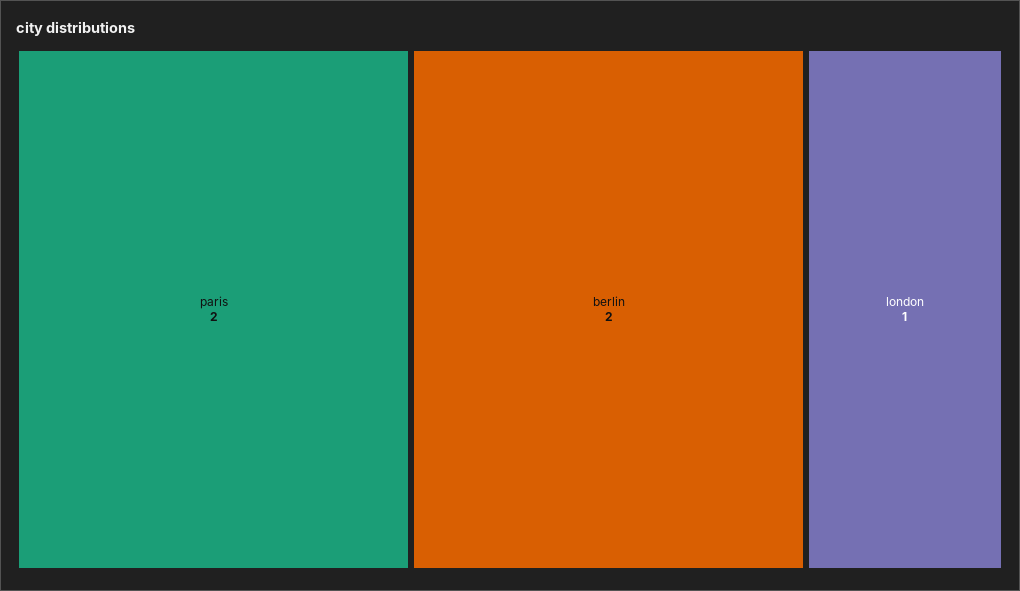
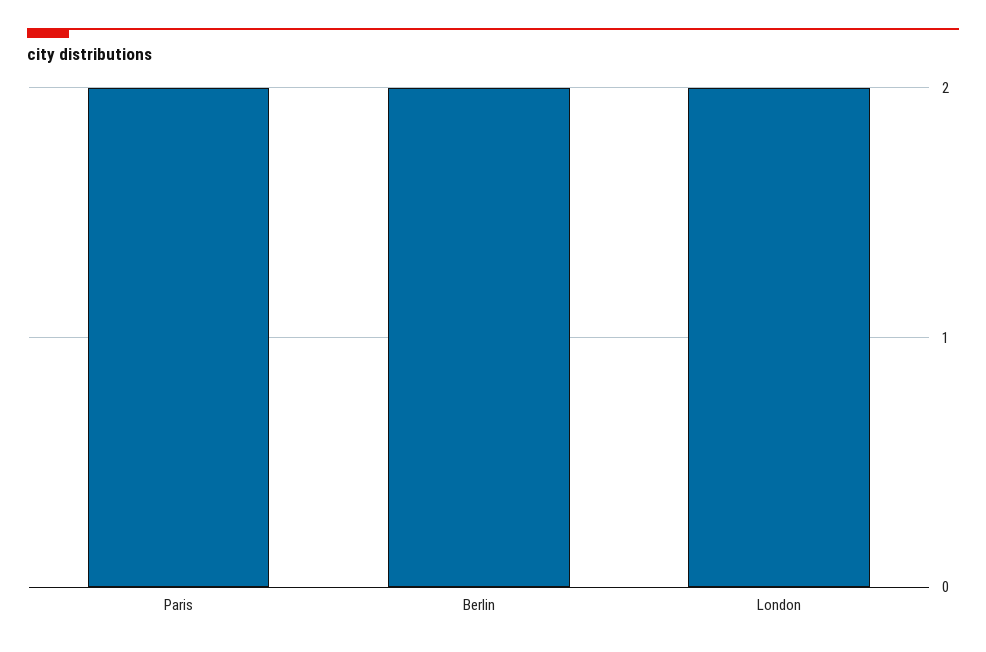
london: 1 -> 2

